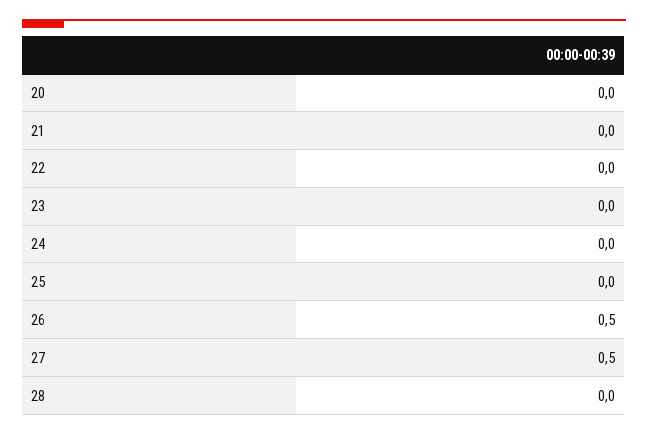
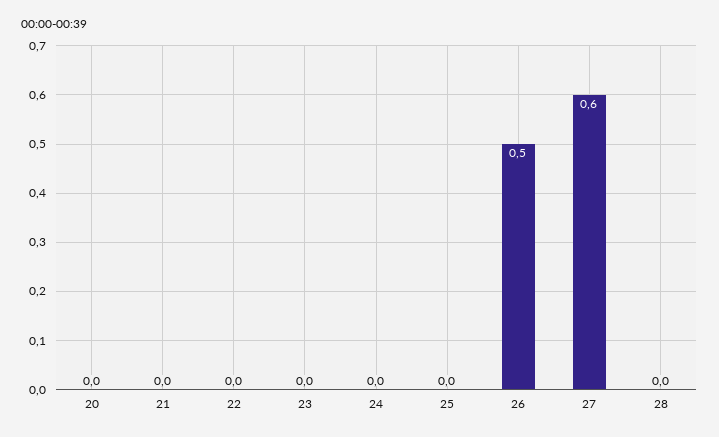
27: 0.5 -> 0.6

